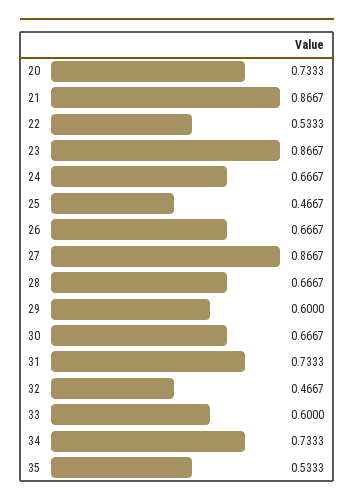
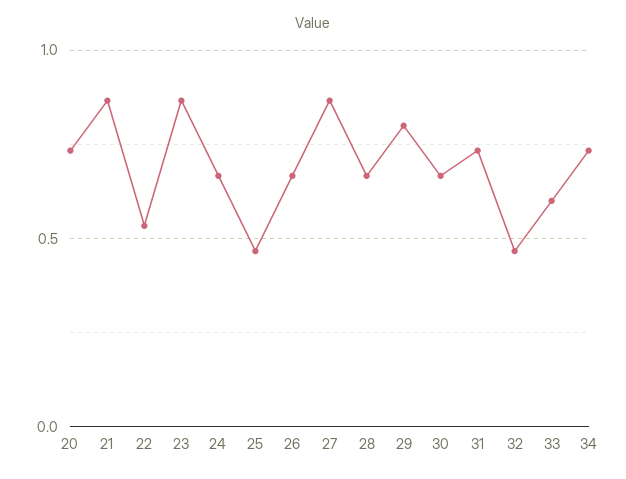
29: 0.6 -> 0.8
35: 0.5333 -> none

